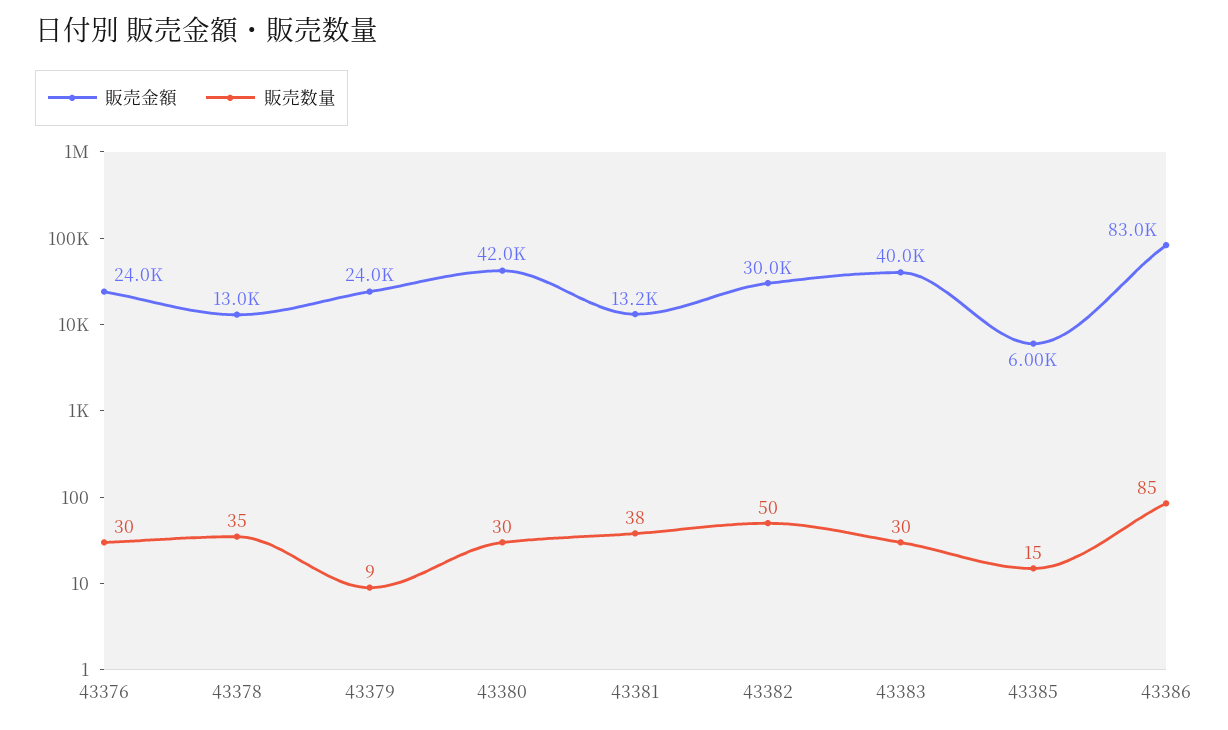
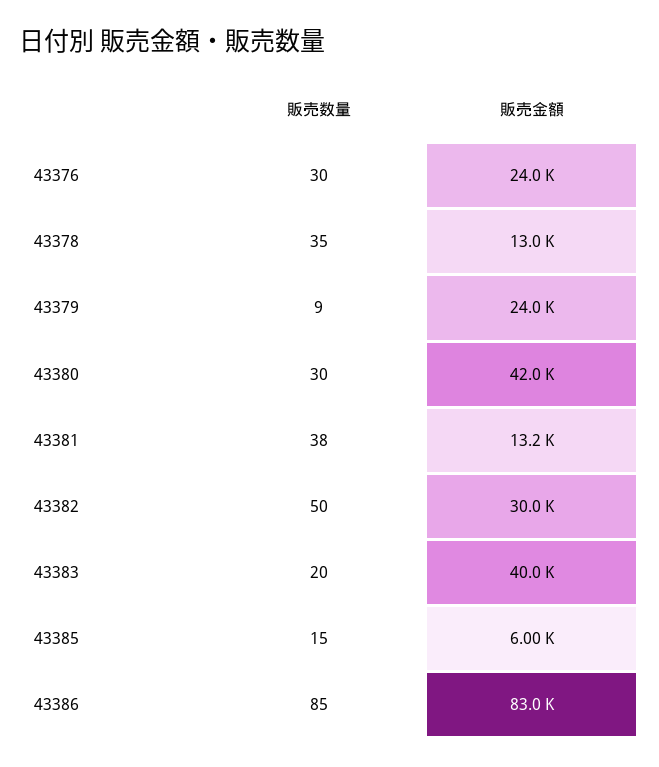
販売数量, 43383: 30 -> 20

